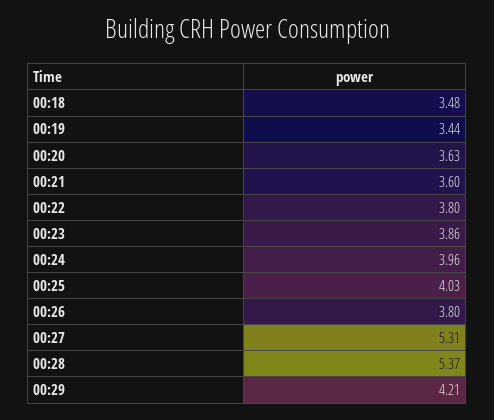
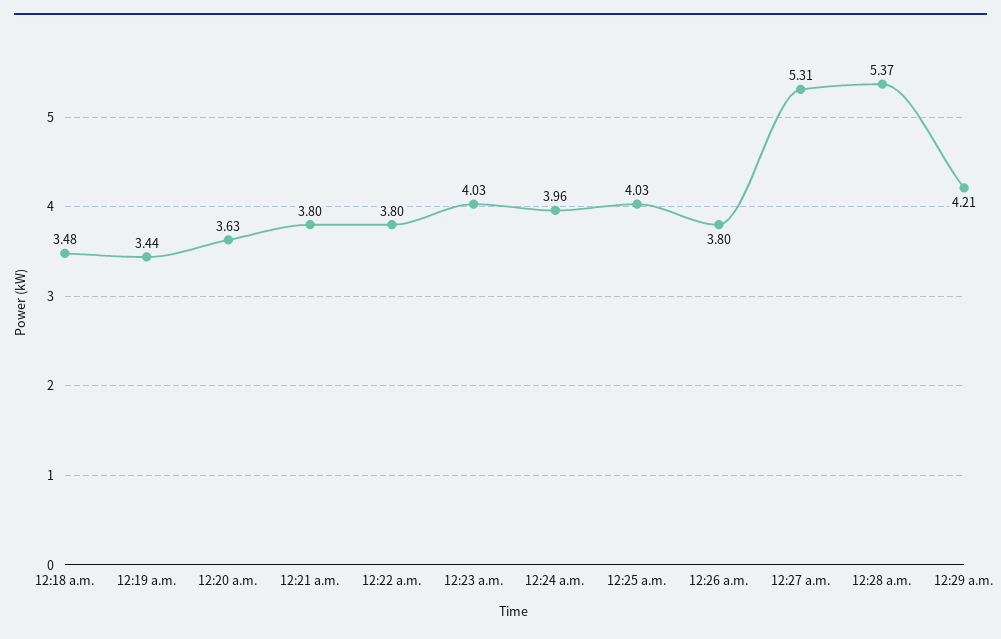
00:21: 3.6 -> 3.8
00:23: 3.86 -> 4.03

